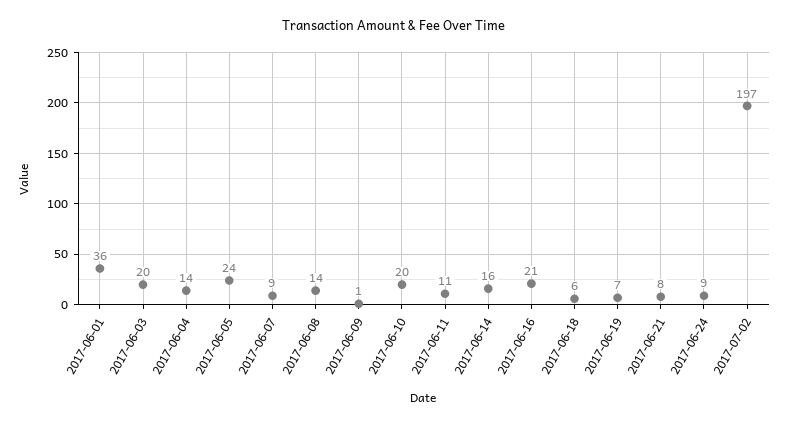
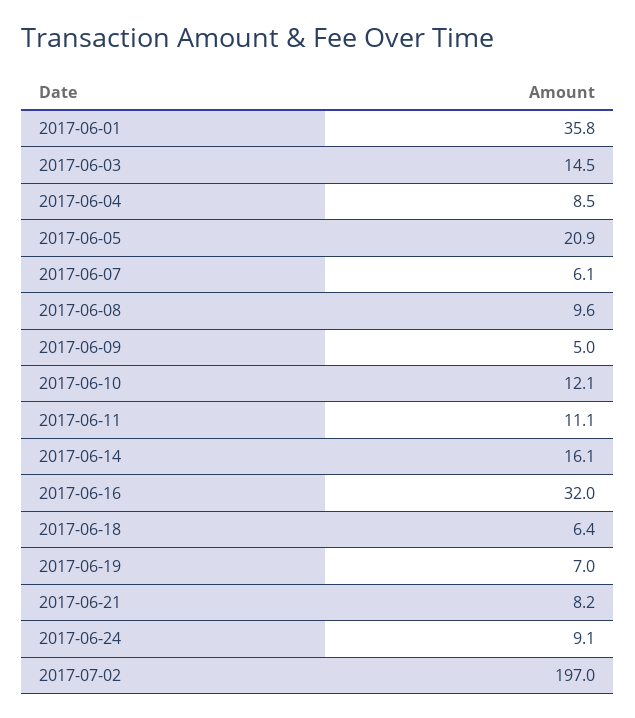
2017-06-03: 20 -> 14.5
2017-06-04: 14 -> 8.5
2017-06-05: 24 -> 20.9
2017-06-07: 9 -> 6.1
2017-06-08: 14 -> 9.6
2017-06-09: 1 -> 5
2017-06-10: 20 -> 12.1
2017-06-16: 21 -> 32

